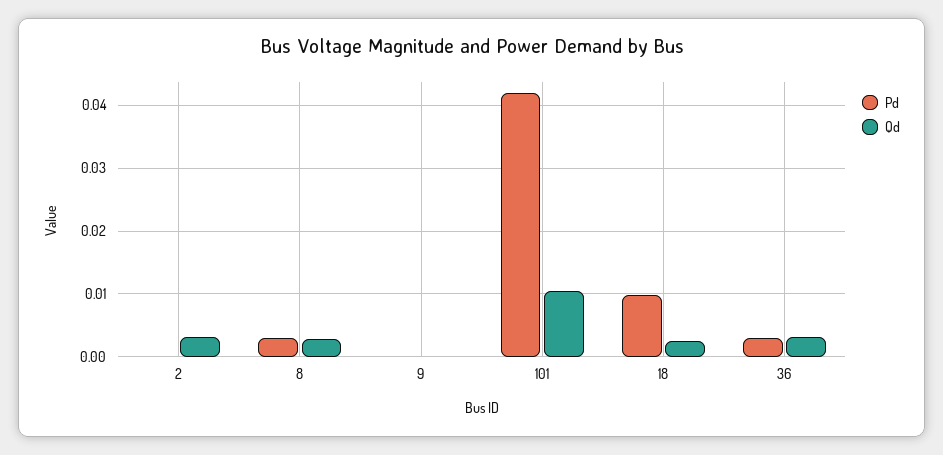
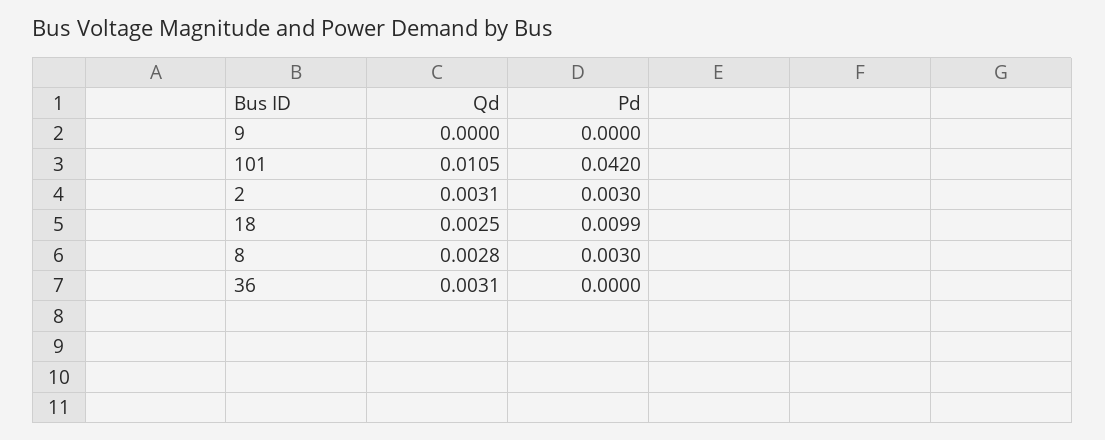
Pd, 2: 0 -> 0.003
Pd, 36: 0.003 -> 0

